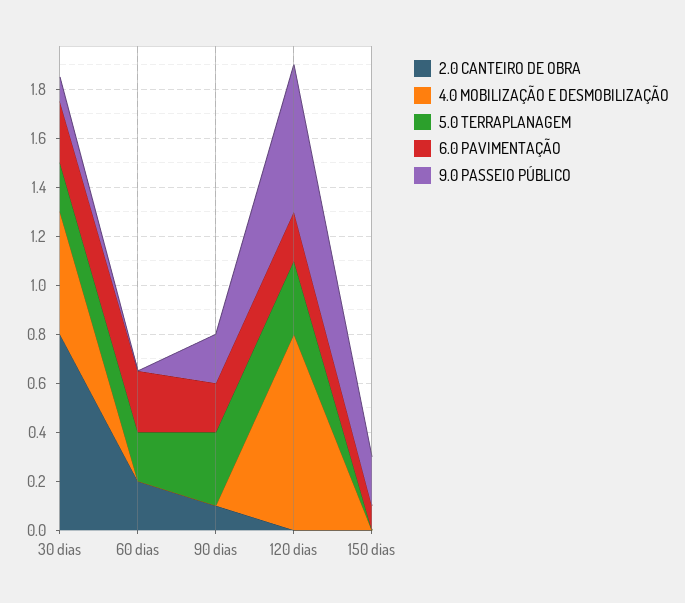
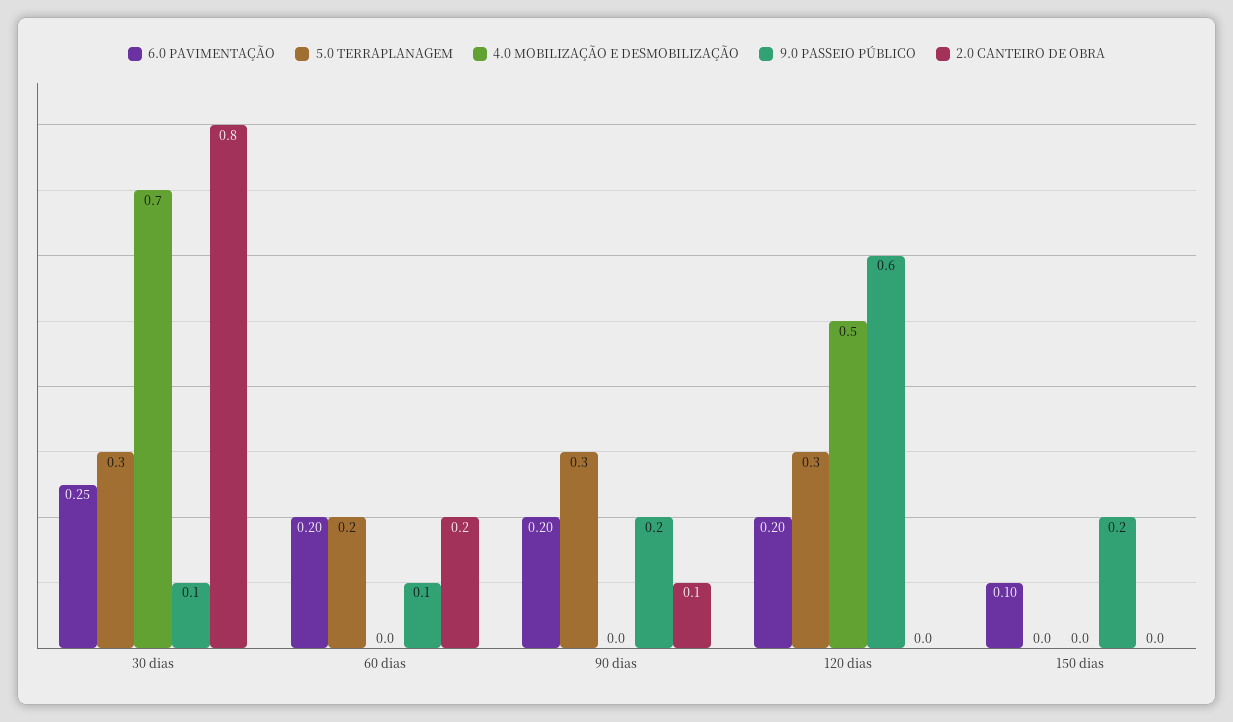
4.0 MOBILIZAÇÃO E DESMOBILIZAÇÃO, 30 dias: 0.5 -> 0.7
5.0 TERRAPLANAGEM, 30 dias: 0.2 -> 0.3
6.0 PAVIMENTAÇÃO, 60 dias: 0.25 -> 0.2
9.0 PASSEIO PÚBLICO, 60 dias: 0 -> 0.1
4.0 MOBILIZAÇÃO E DESMOBILIZAÇÃO, 120 dias: 0.8 -> 0.5

